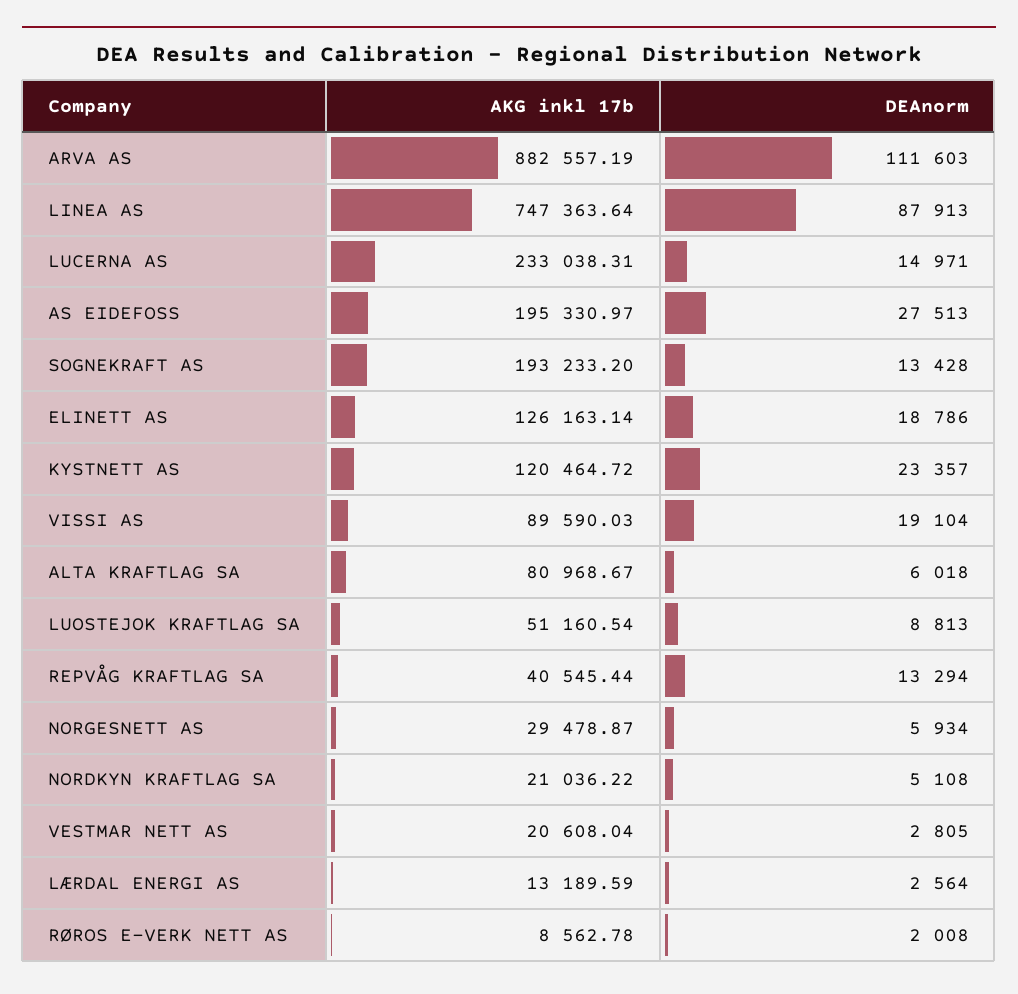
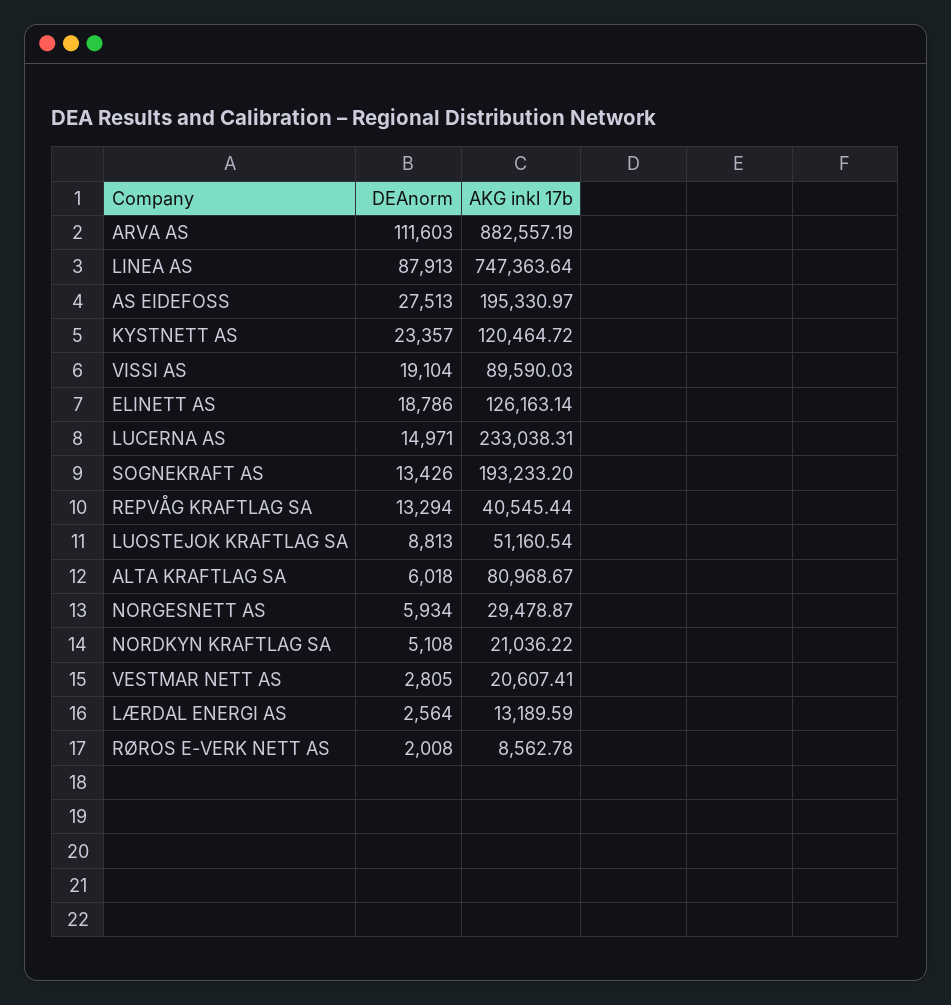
DEAnorm, SOGNEKRAFT AS: 13428 -> 13426
AKG inkl 17b, VESTMAR NETT AS: 20608.04 -> 20607.41

